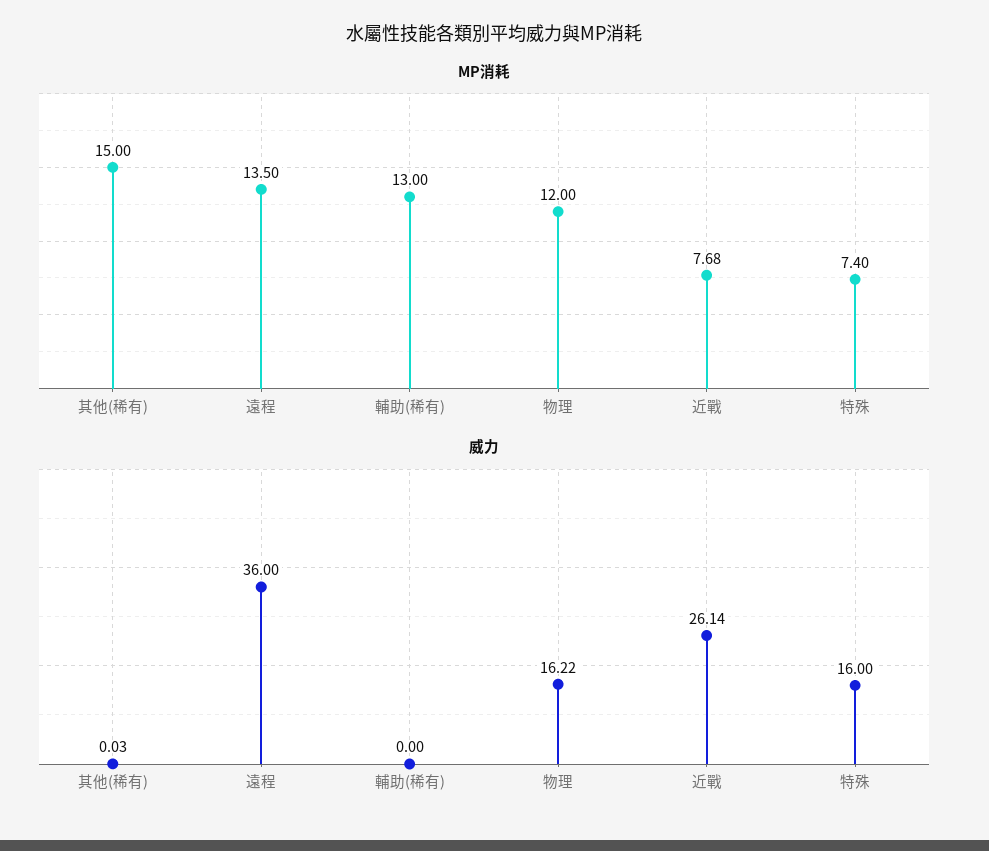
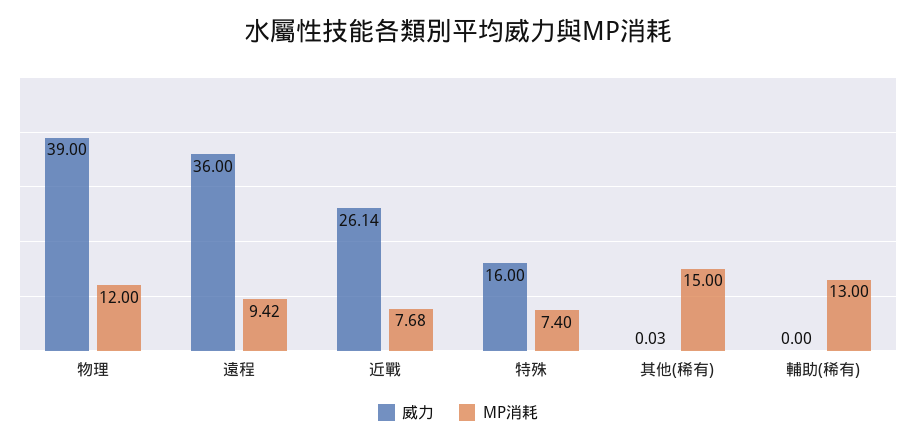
MP消耗, 遠程: 13.5 -> 9.42
威力, 物理: 16.22 -> 39

